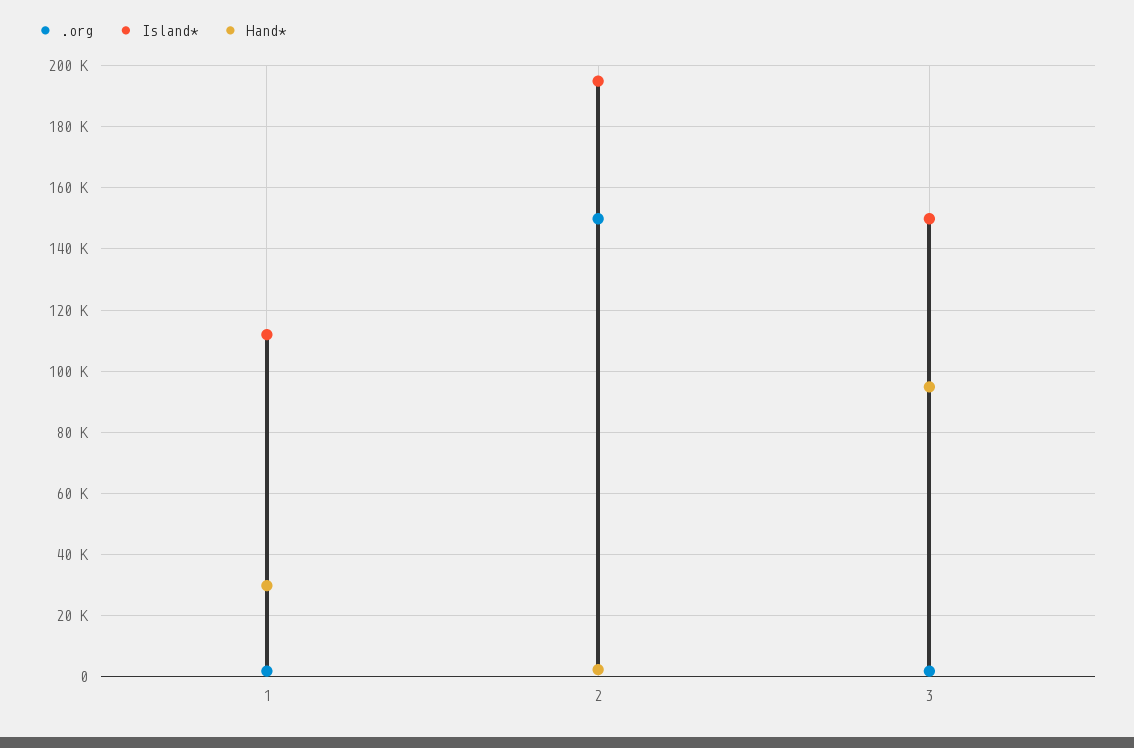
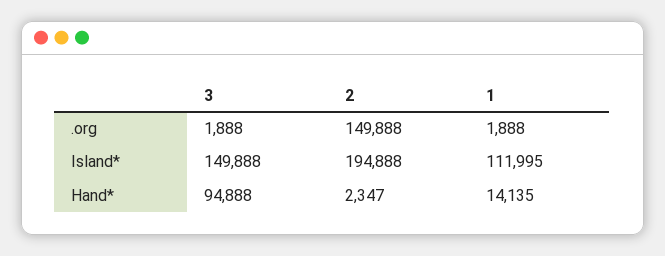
Hand*, 1: 30000 -> 14135

